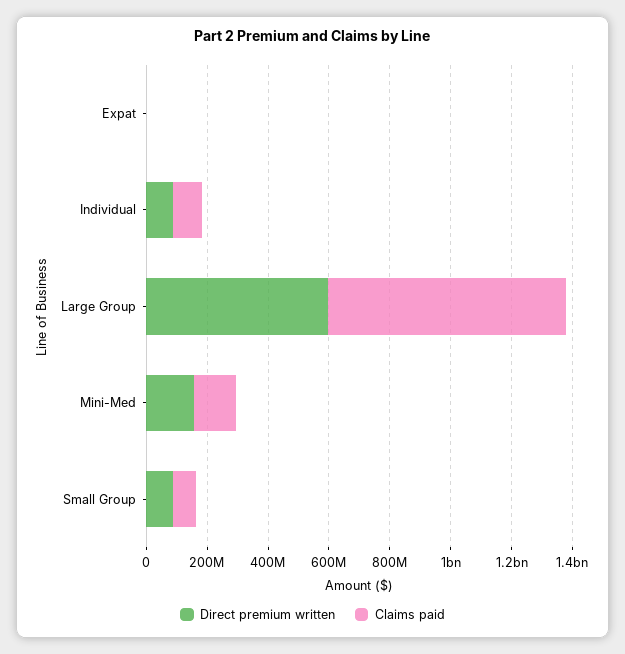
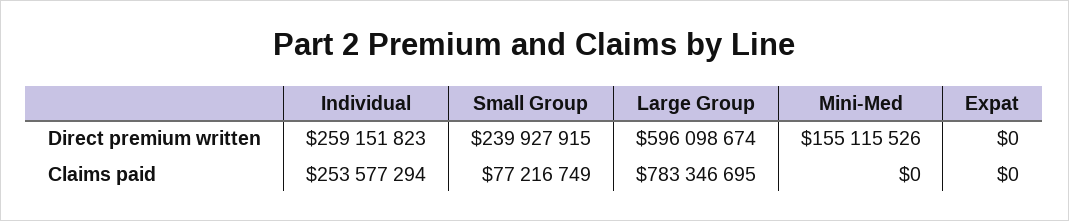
Direct premium written, Individual: 100000000 -> 259151823
Claims paid, Individual: 100000000 -> 253577294
Claims paid, Mini-Med: 150000000 -> 0
Direct premium written, Small Group: 100000000 -> 239927915

